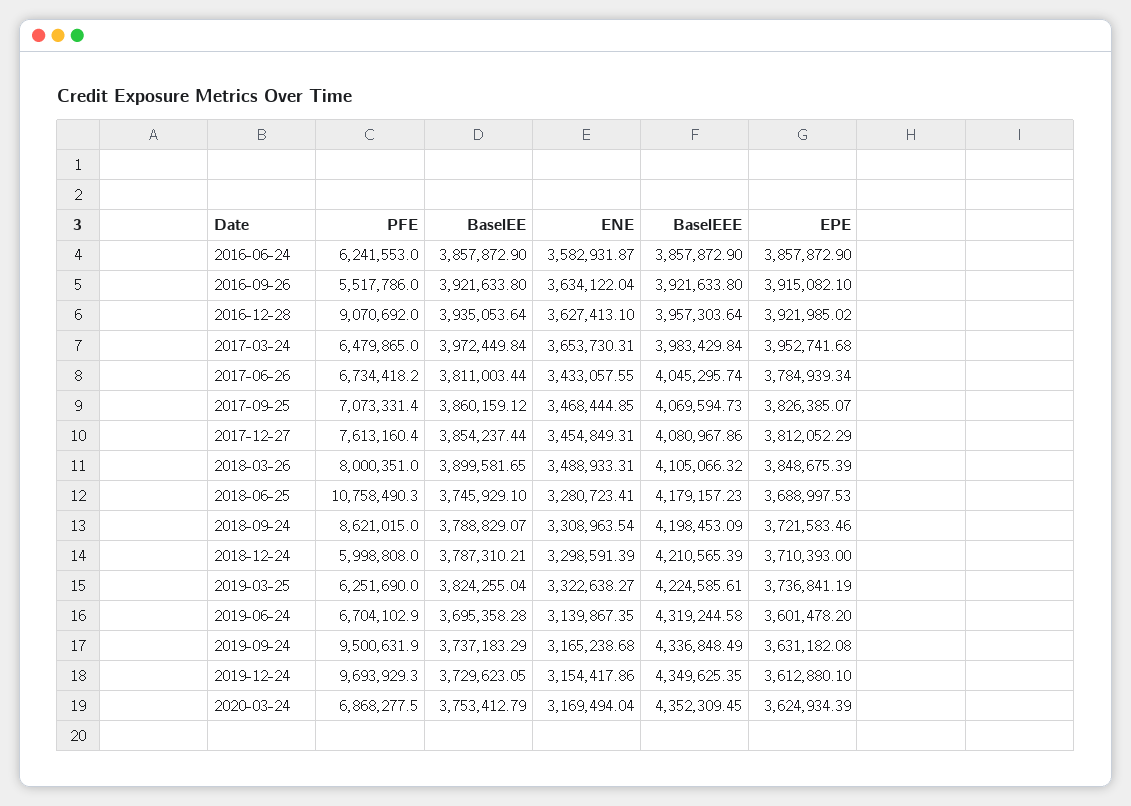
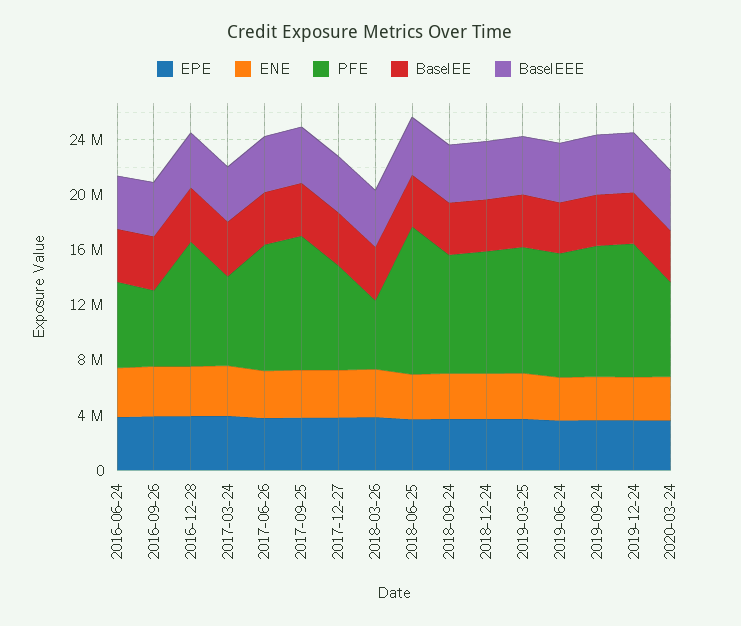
PFE, 2017-06-26: 6734418.2 -> 9000000
PFE, 2017-09-25: 7073331.4 -> 10000000
PFE, 2018-03-26: 8000351 -> 5000000
PFE, 2018-12-24: 5998808 -> 9000000
PFE, 2019-03-25: 6251690 -> 9000000
PFE, 2019-06-24: 6704102.9 -> 9000000

